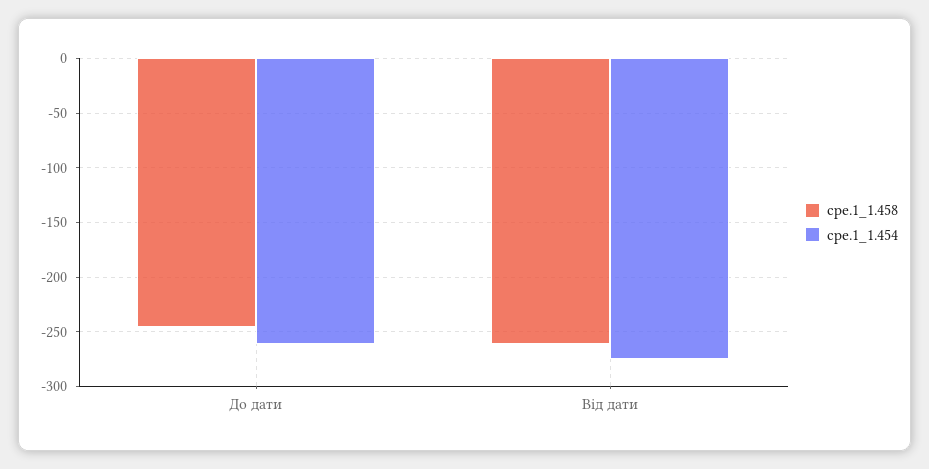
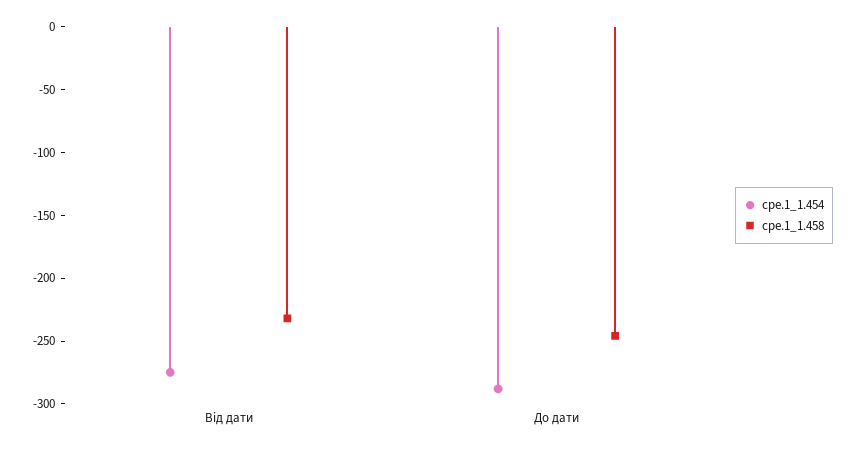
cpe.1_1.454, До дати: -260 -> -290
cpe.1_1.458, Від дати: -260 -> -230

